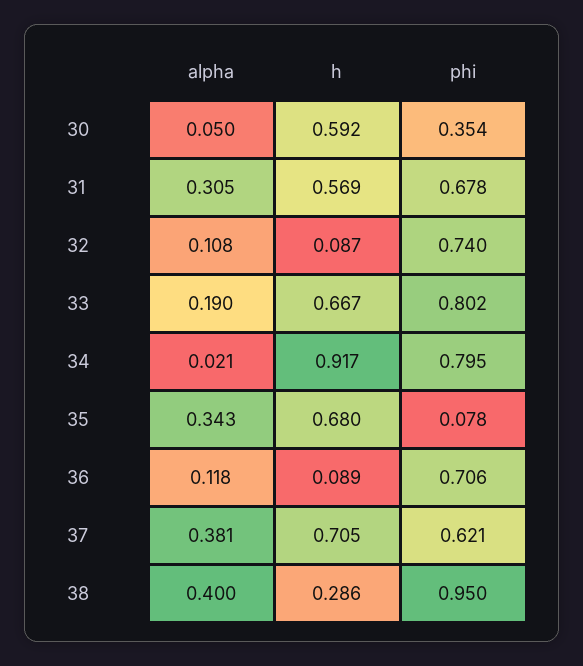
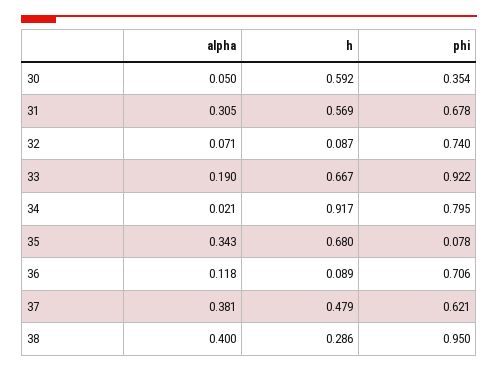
alpha, 32: 0.108 -> 0.071
phi, 33: 0.802 -> 0.922
h, 37: 0.705 -> 0.479

